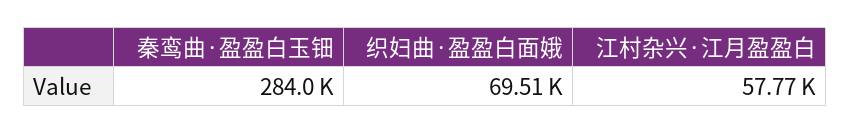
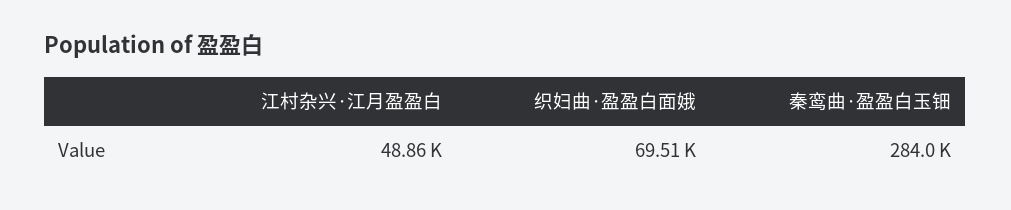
江村杂兴·江月盈盈白: 57770 -> 48860

